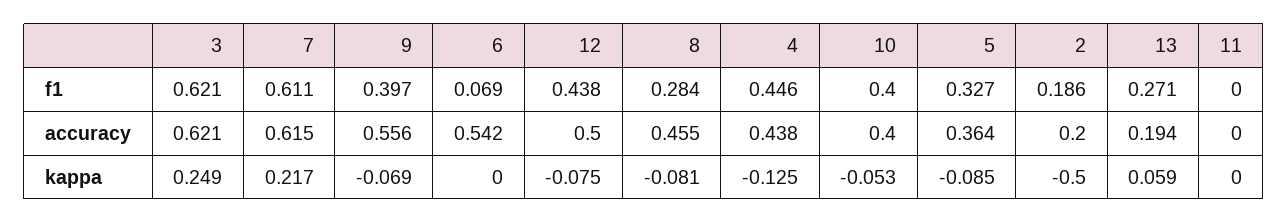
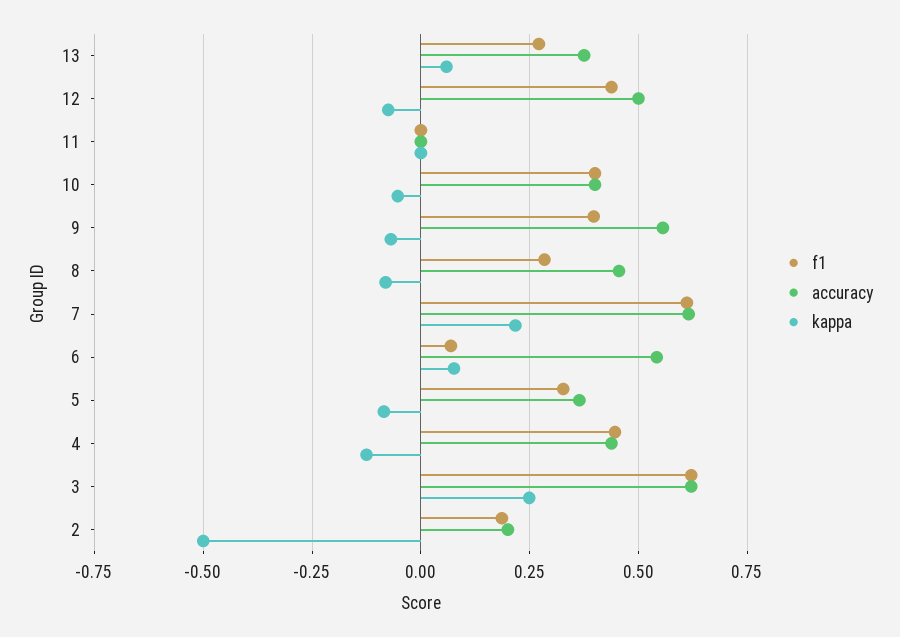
accuracy, 13: 0.194 -> 0.375
kappa, 6: 0 -> 0.075

